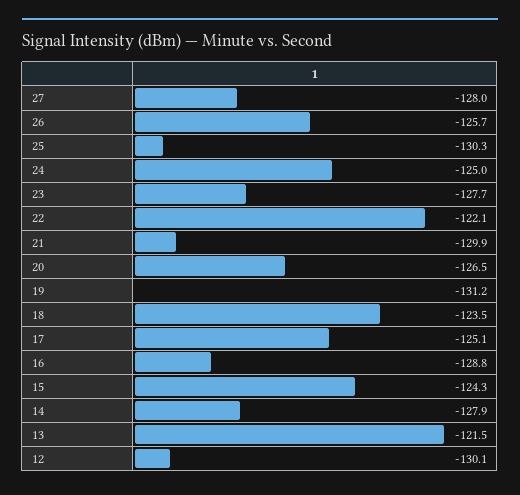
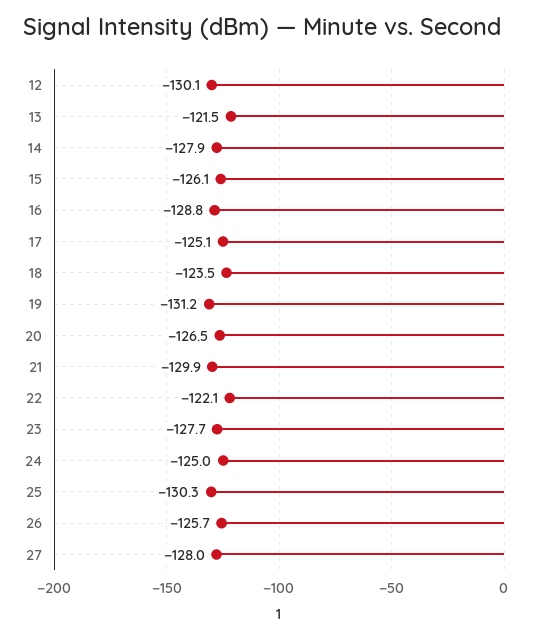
15: -124.3 -> -126.1

